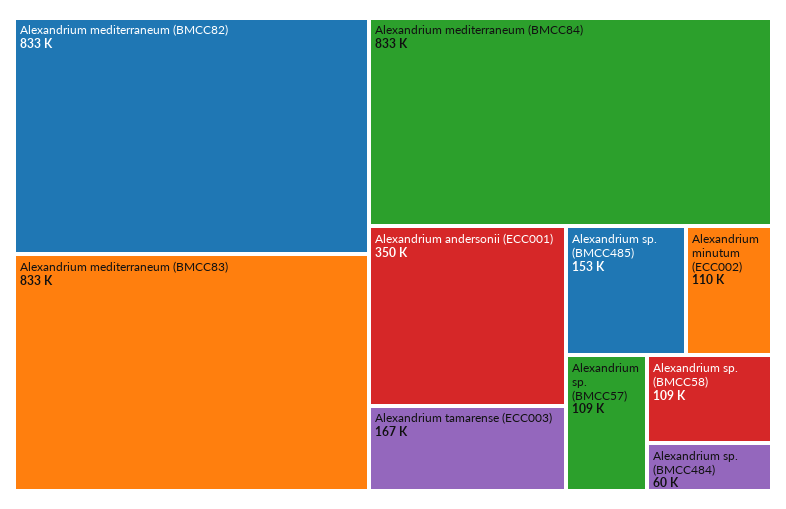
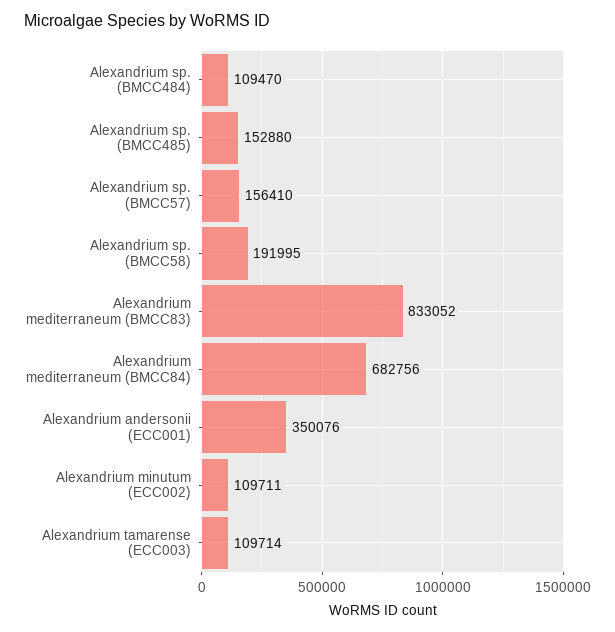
Alexandrium mediterraneum (BMCC82): 833000 -> none
Alexandrium mediterraneum (BMCC84): 833000 -> 682756
Alexandrium tamarense (ECC003): 167000 -> 109714
Alexandrium sp. (BMCC57): 109000 -> 156410
Alexandrium sp. (BMCC58): 109000 -> 191995
Alexandrium sp. (BMCC484): 60000 -> 109470

